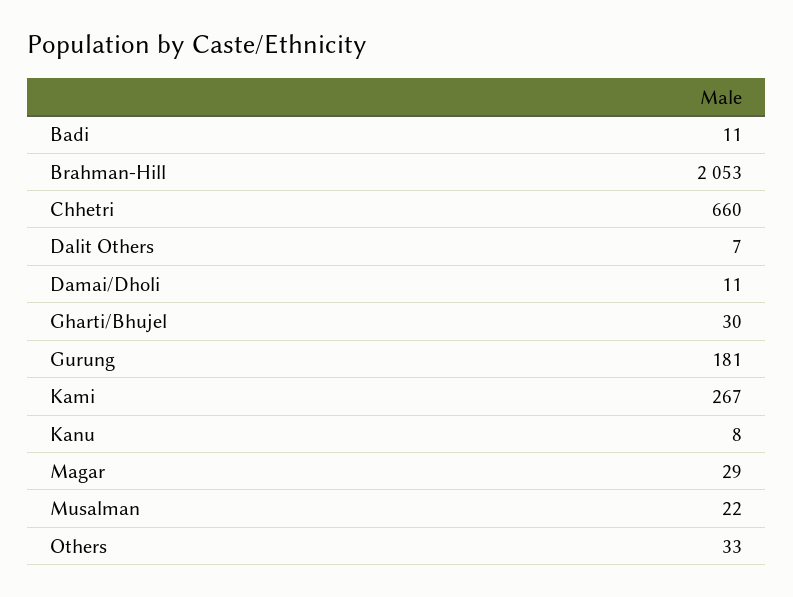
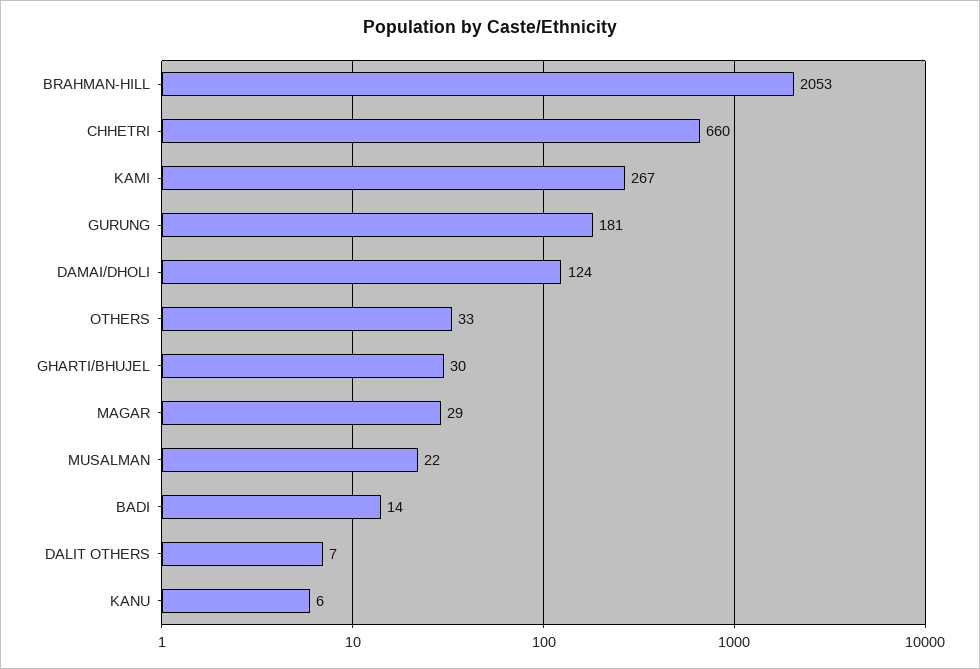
Badi: 11 -> 14
Damai/Dholi: 11 -> 124
Kanu: 8 -> 6

